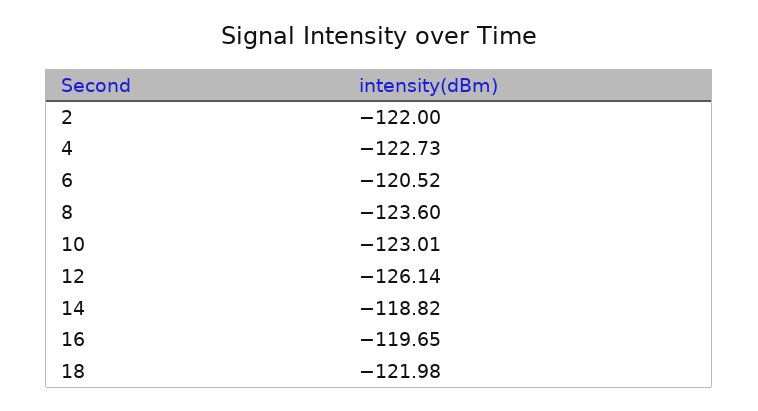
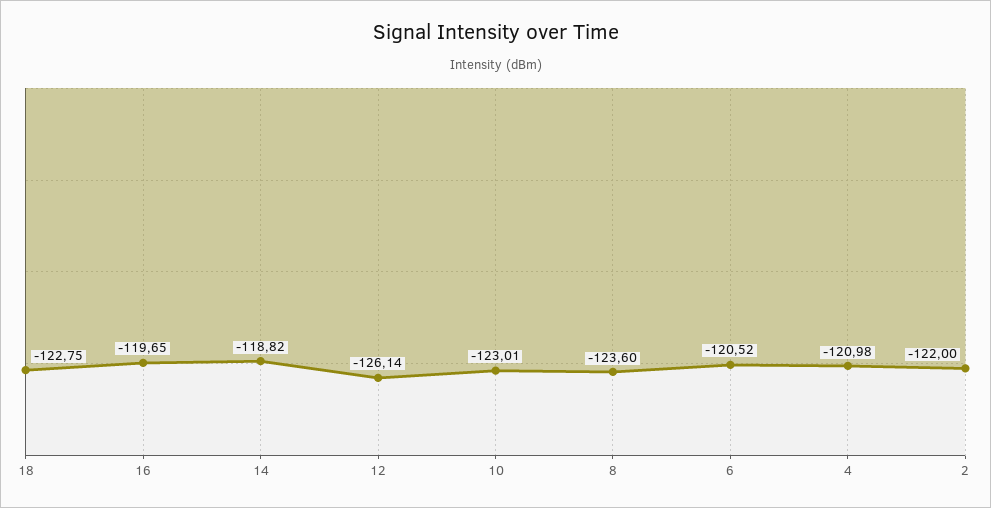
4: -122.73 -> -120.98
18: -121.98 -> -122.75

